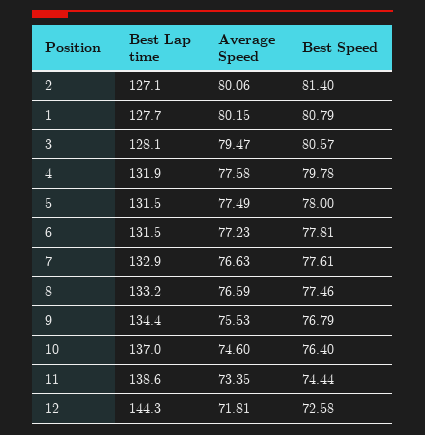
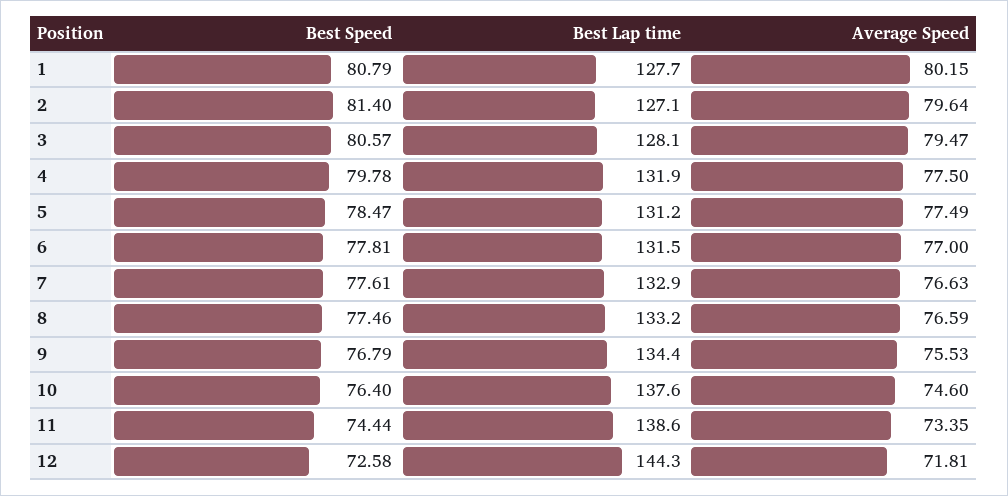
Average Speed, 2: 80.06 -> 79.64
Average Speed, 4: 77.58 -> 77.5
Best Lap time, 5: 131.5 -> 131.2
Best Speed, 5: 78 -> 78.47
Average Speed, 6: 77.23 -> 77
Best Lap time, 10: 137 -> 137.6

